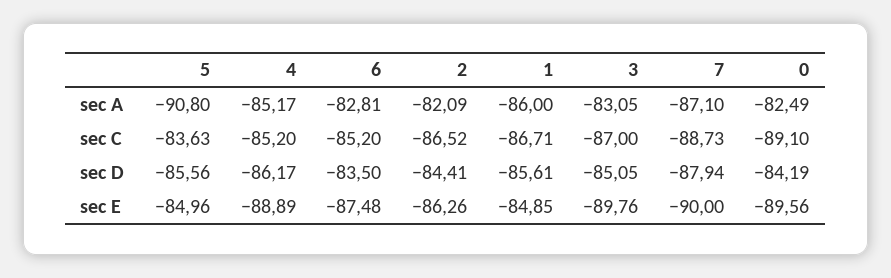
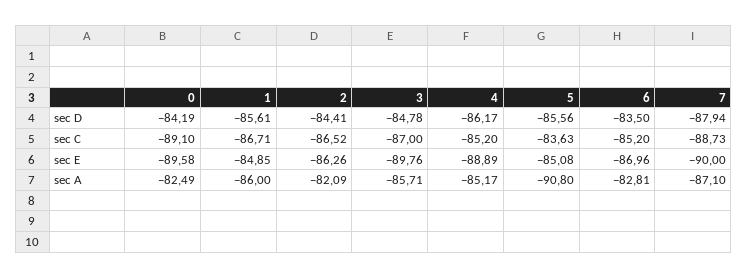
3, sec A: -83.05 -> -85.71
3, sec D: -85.05 -> -84.78
5, sec E: -84.96 -> -85.08
6, sec E: -87.48 -> -86.96
0, sec E: -89.56 -> -89.58

